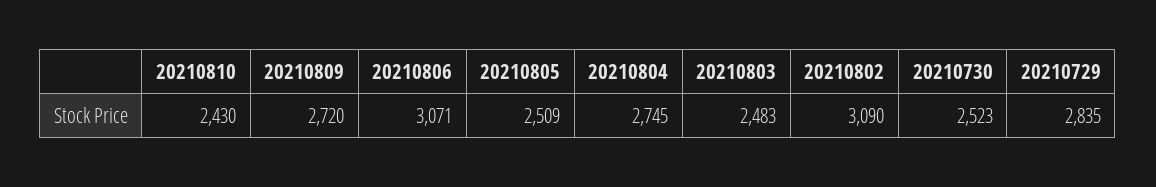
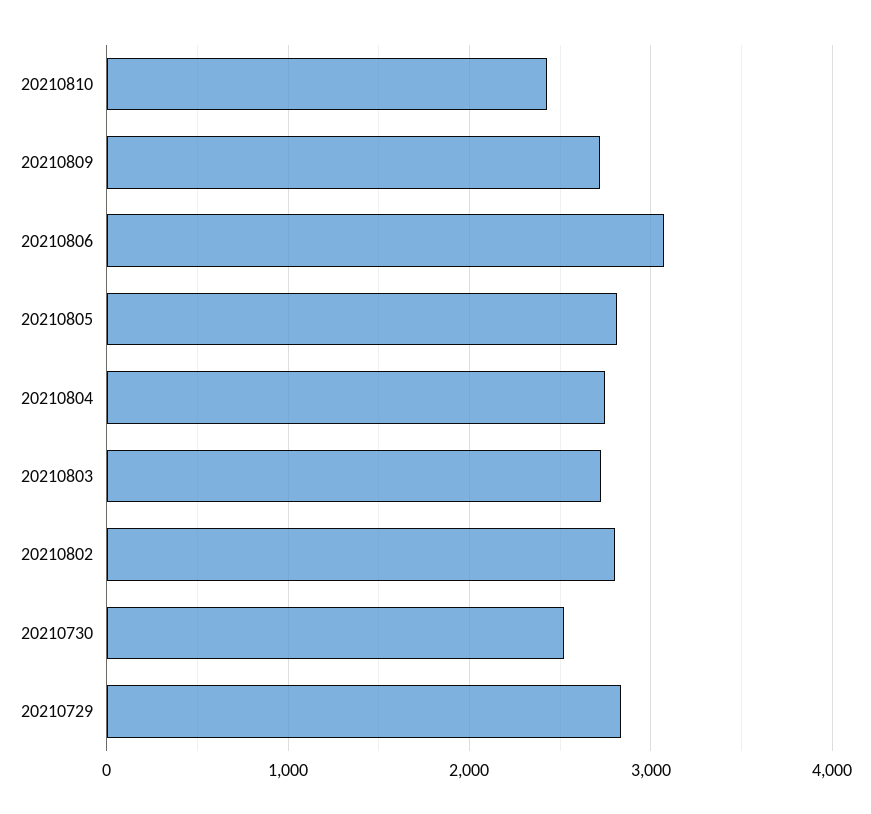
20210805: 2509 -> 2800
20210803: 2483 -> 2700
20210802: 3090 -> 2800

